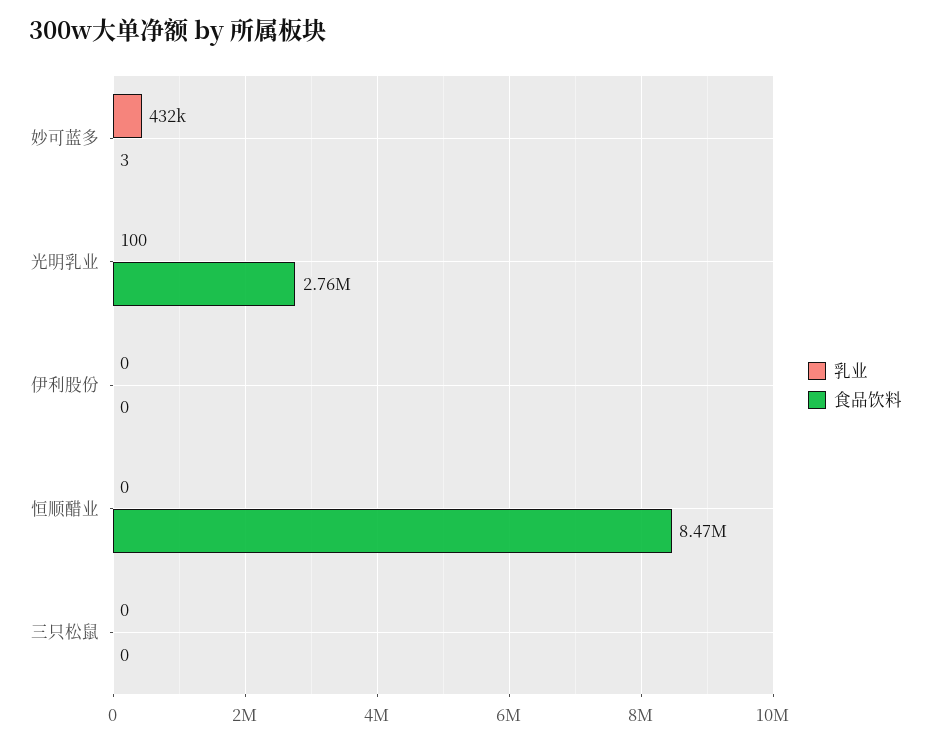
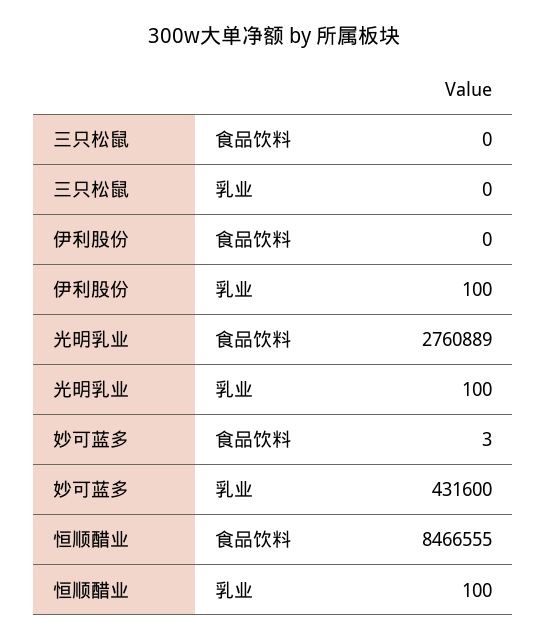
乳业, 伊利股份: 0 -> 100
乳业, 恒顺醋业: 0 -> 100

